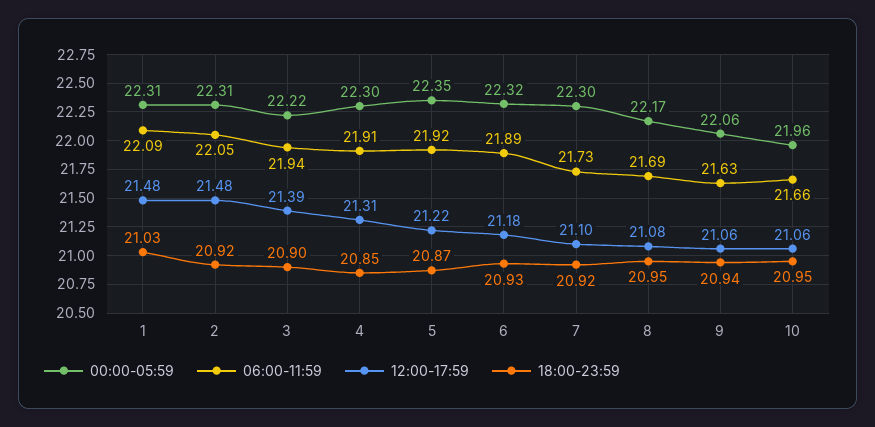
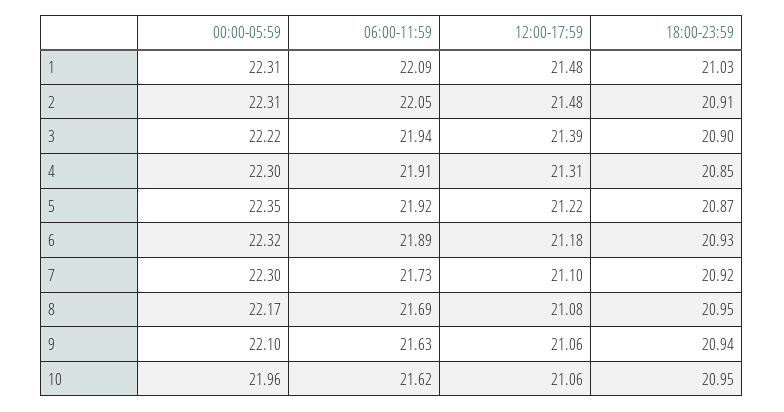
18:00-23:59, 2: 20.92 -> 20.91
00:00-05:59, 9: 22.06 -> 22.1
06:00-11:59, 10: 21.66 -> 21.62

